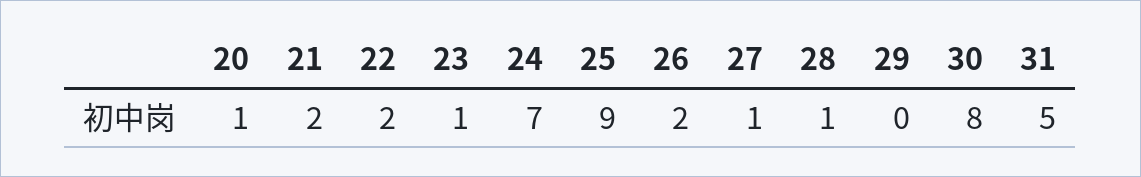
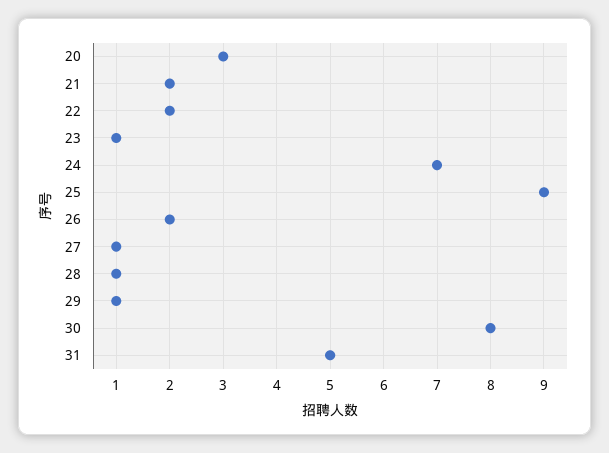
20: 1 -> 3
29: 0 -> 1

